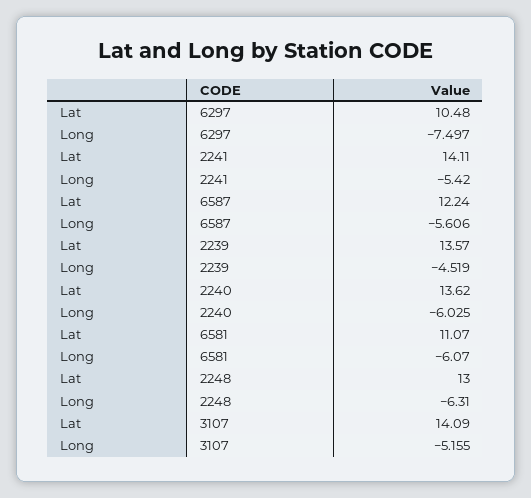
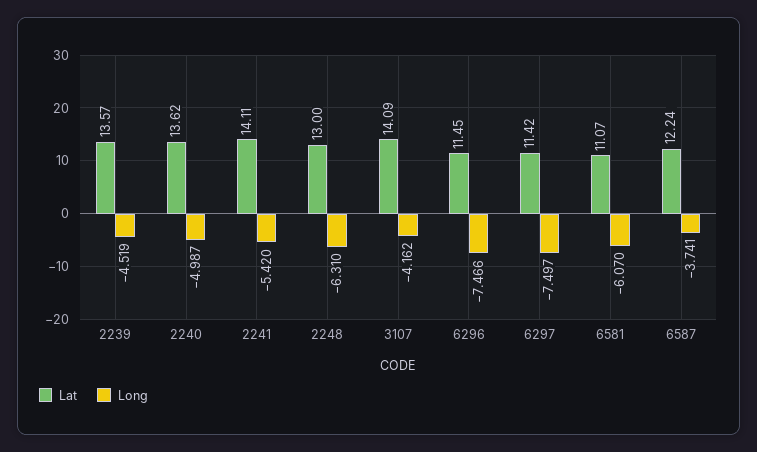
Lat, 6297: 10.48 -> 11.42
Long, 6587: -5.606 -> -3.741
Long, 2240: -6.025 -> -4.987
Long, 3107: -5.155 -> -4.162
Lat, 6296: none -> 11.45
Long, 6296: none -> -7.466

